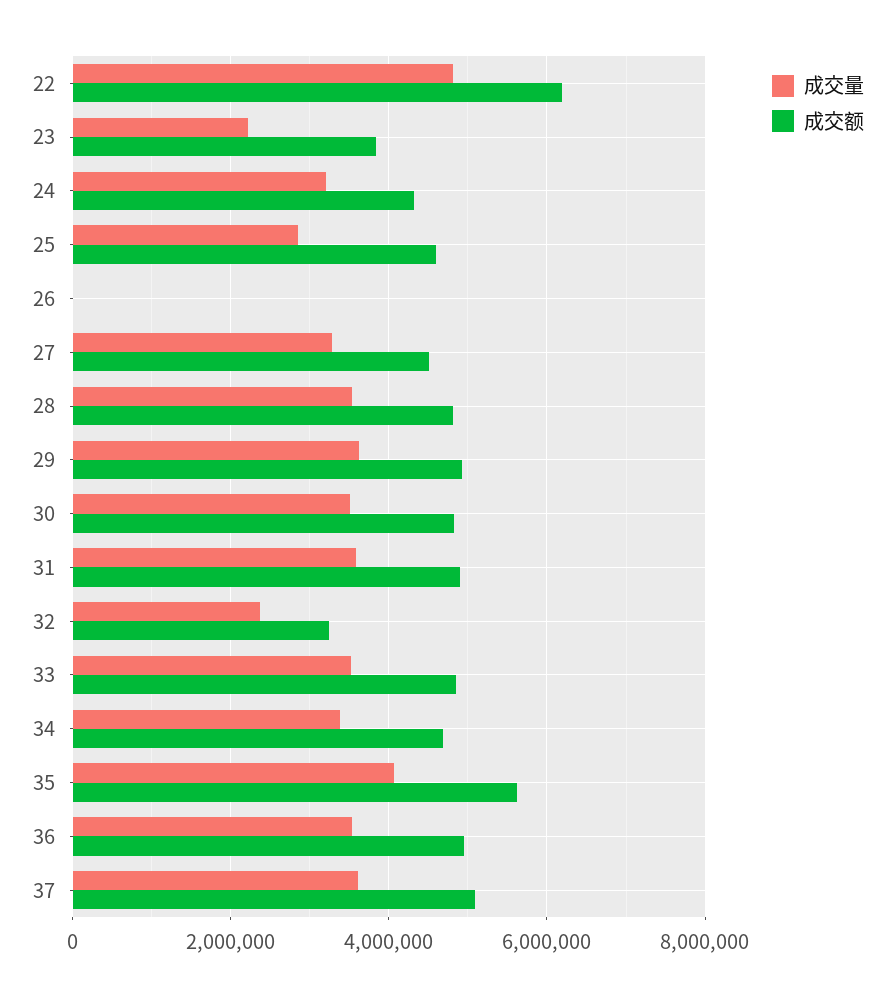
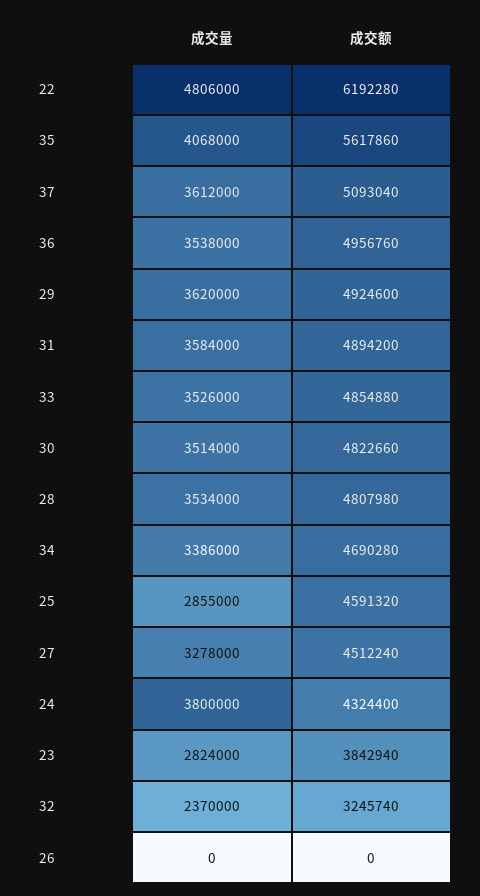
成交量, 23: 2200000 -> 2824000
成交量, 24: 3200000 -> 3800000

